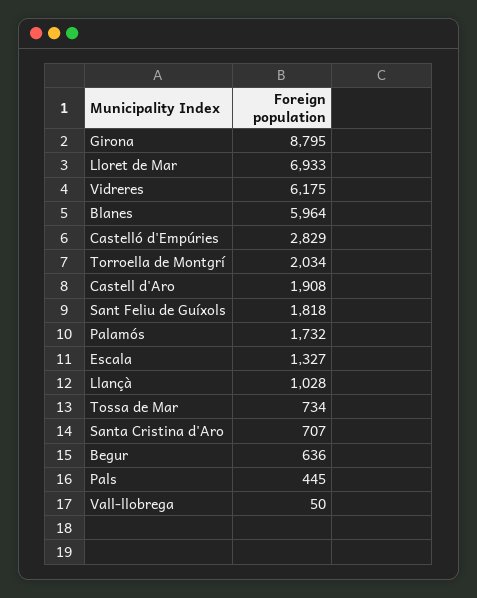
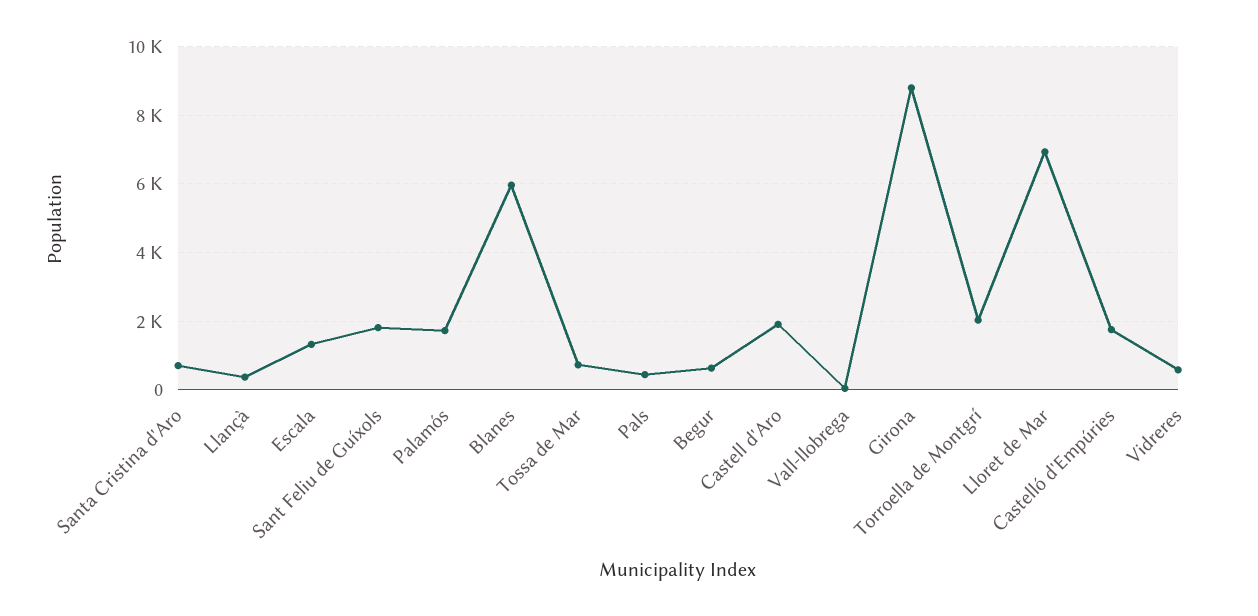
Vidreres: 6175 -> 600
Castelló d'Empúries: 2829 -> 1800
Llançà: 1028 -> 400

